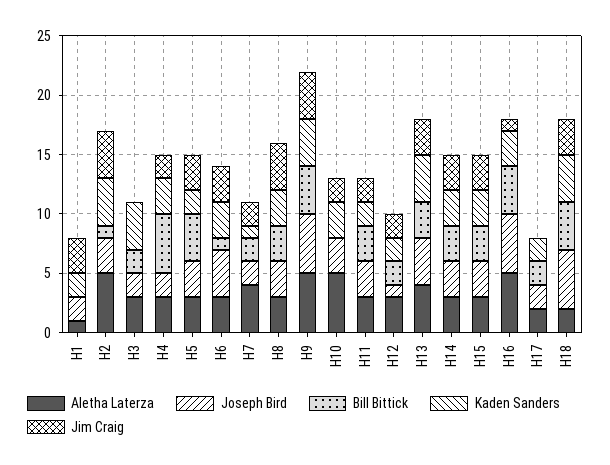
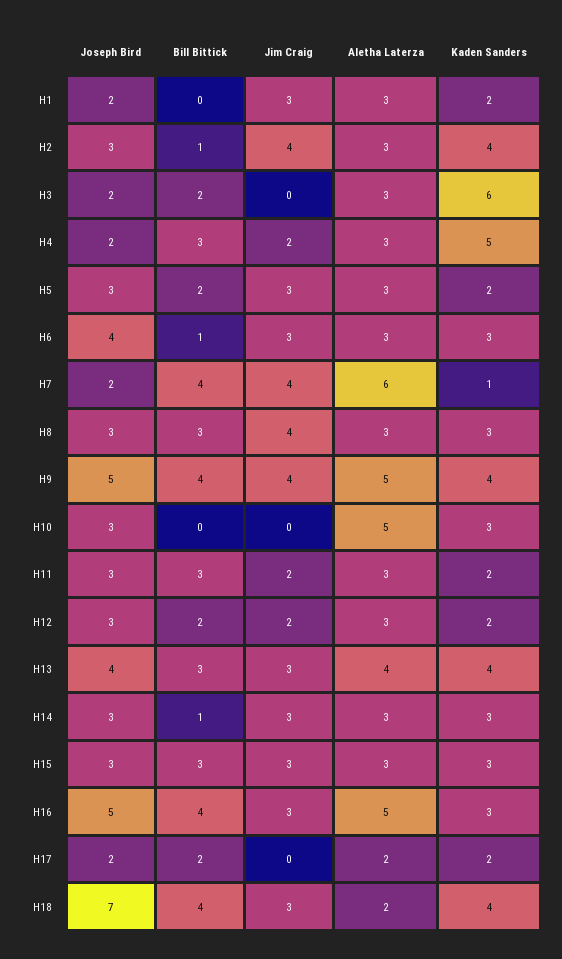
Aletha Laterza, H1: 1 -> 3
Aletha Laterza, H2: 5 -> 3
Kaden Sanders, H3: 4 -> 6
Bill Bittick, H4: 5 -> 3
Kaden Sanders, H4: 3 -> 5
Bill Bittick, H5: 4 -> 2
Aletha Laterza, H7: 4 -> 6
Bill Bittick, H7: 2 -> 4
Jim Craig, H7: 2 -> 4
Jim Craig, H10: 2 -> 0
Joseph Bird, H12: 1 -> 3
Bill Bittick, H14: 3 -> 1
Jim Craig, H16: 1 -> 3
Joseph Bird, H18: 5 -> 7

